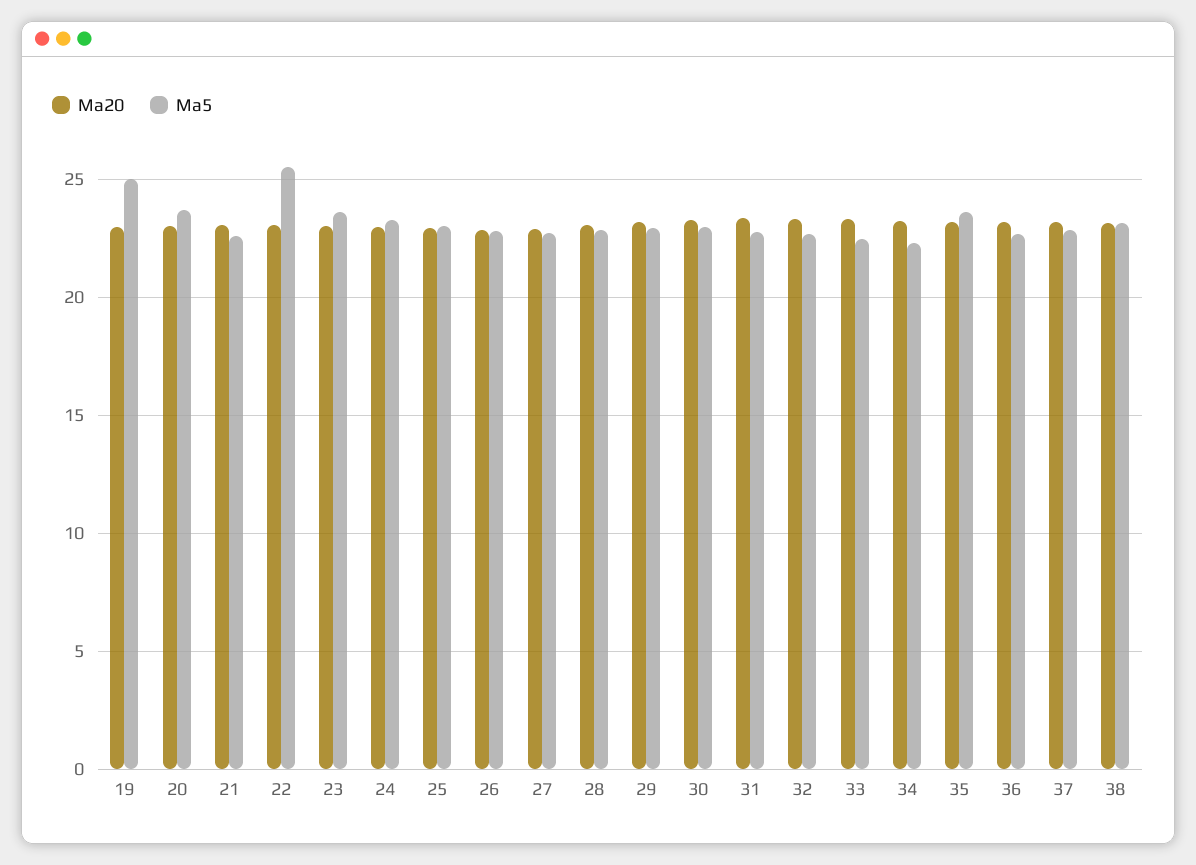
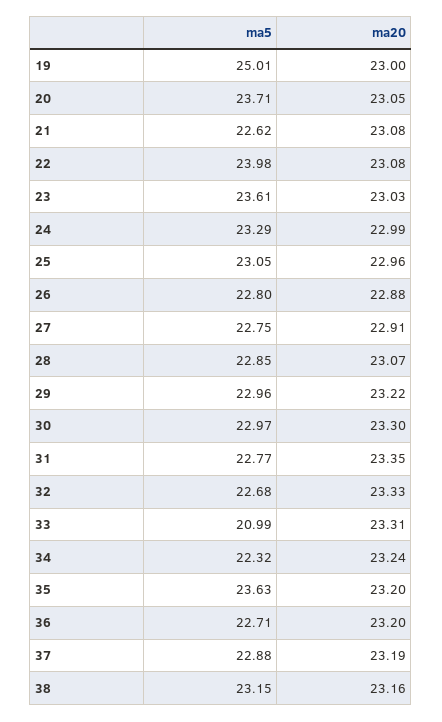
Ma5, 22: 25.5 -> 23.98
Ma5, 33: 22.5 -> 20.99

